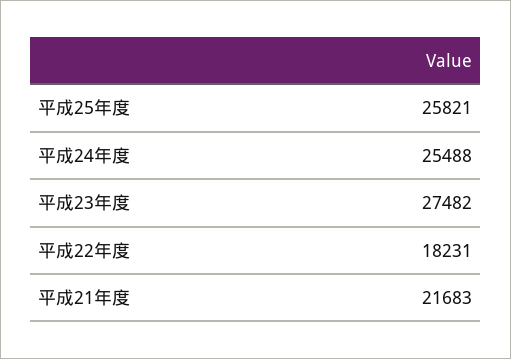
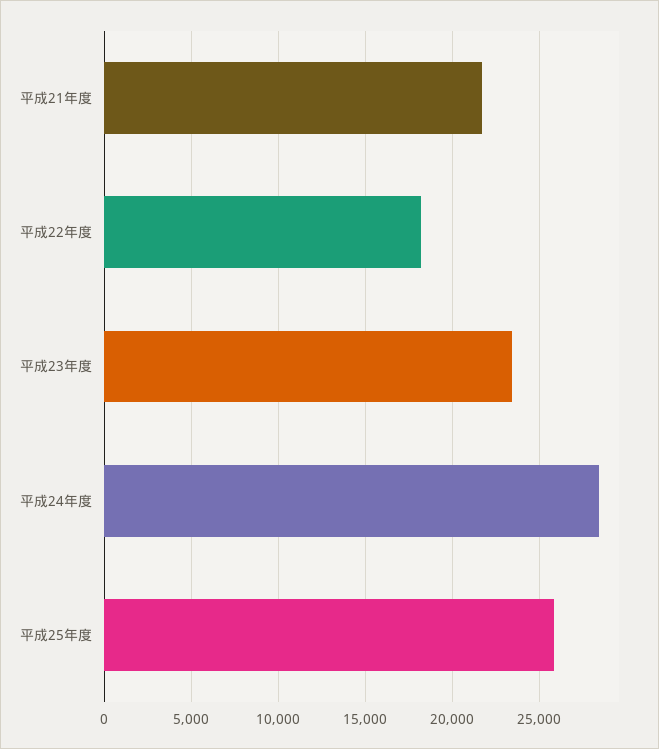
平成24年度: 25488 -> 28500
平成23年度: 27482 -> 23500

